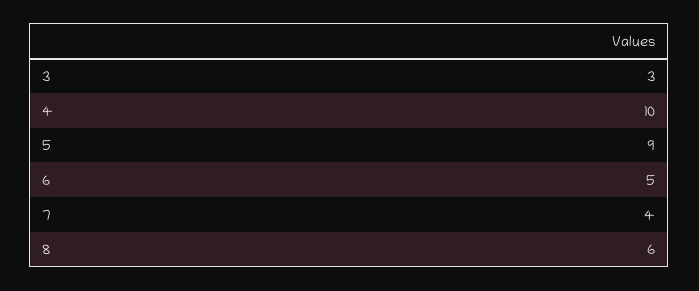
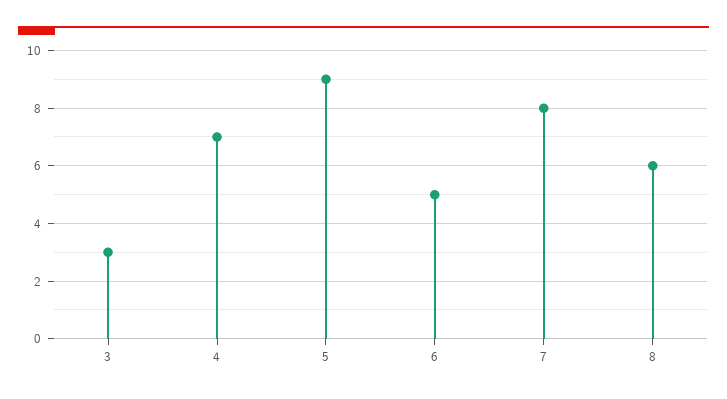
4: 10 -> 7
7: 4 -> 8

